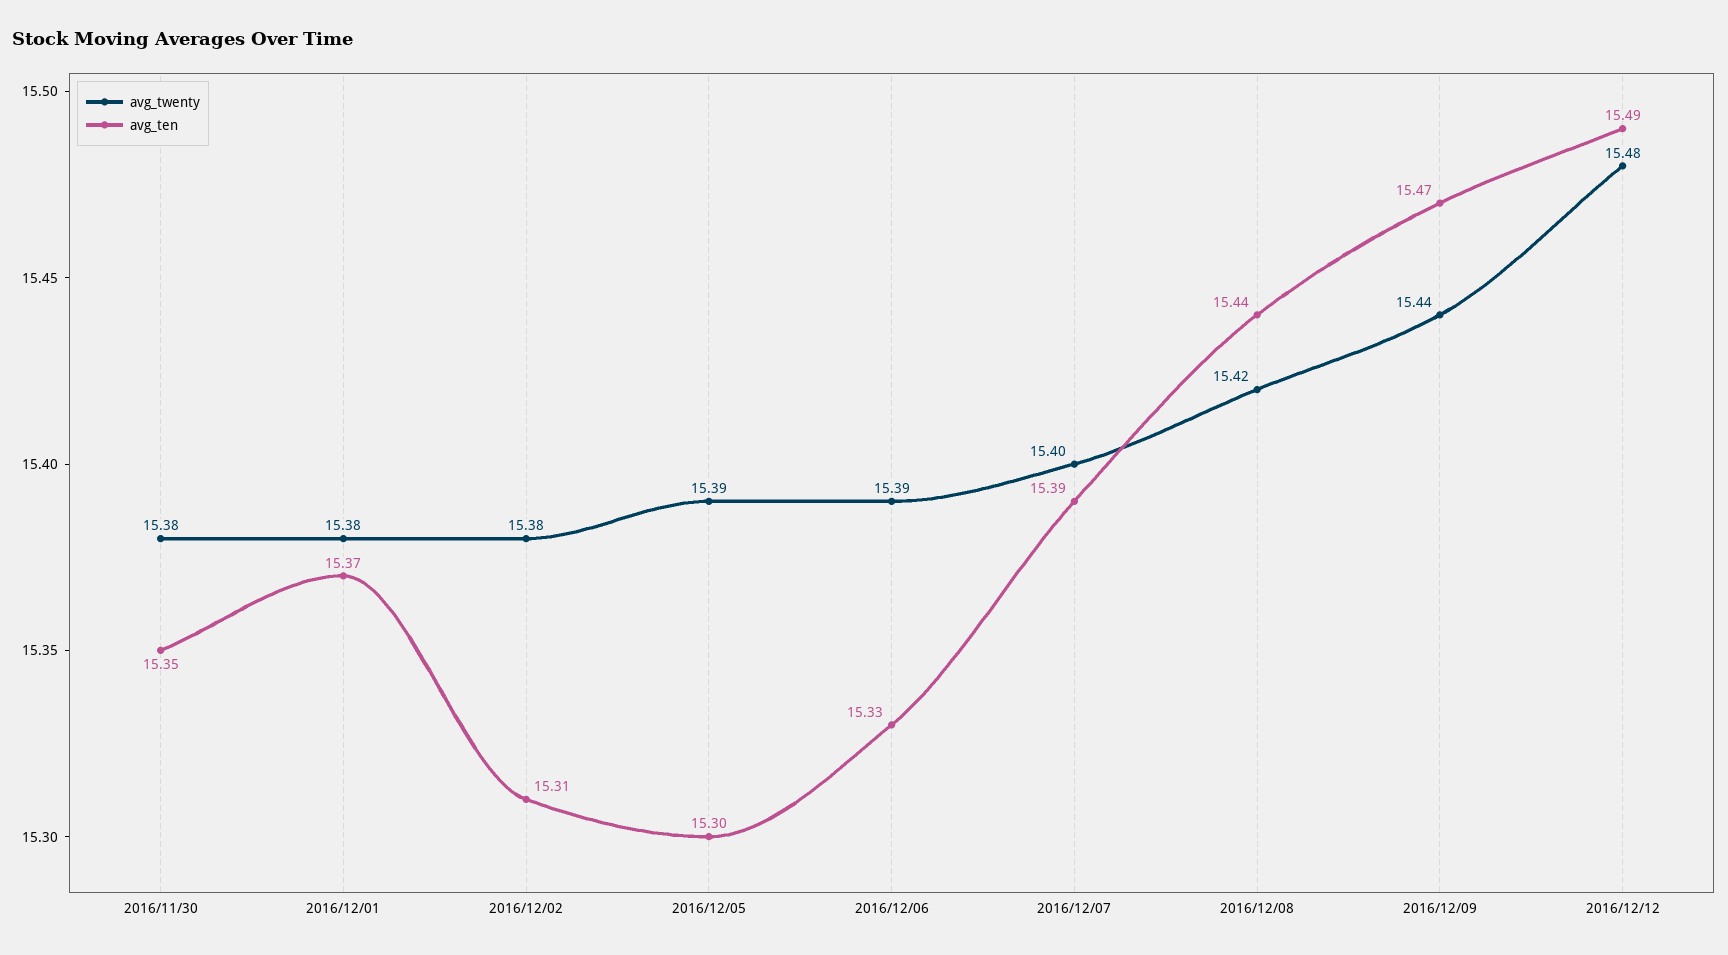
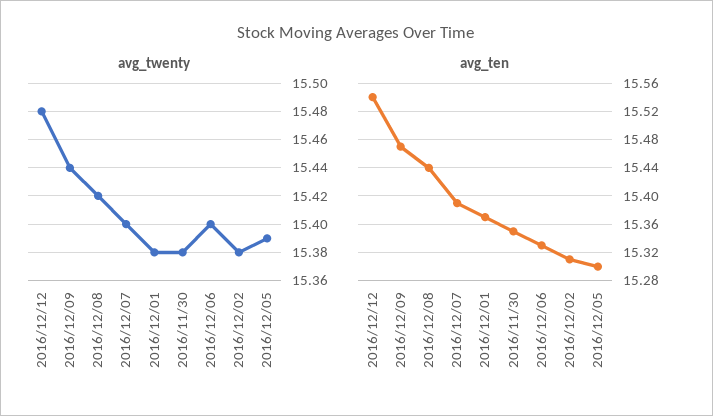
avg_twenty, 2016/12/06: 15.39 -> 15.4
avg_ten, 2016/12/12: 15.49 -> 15.54

